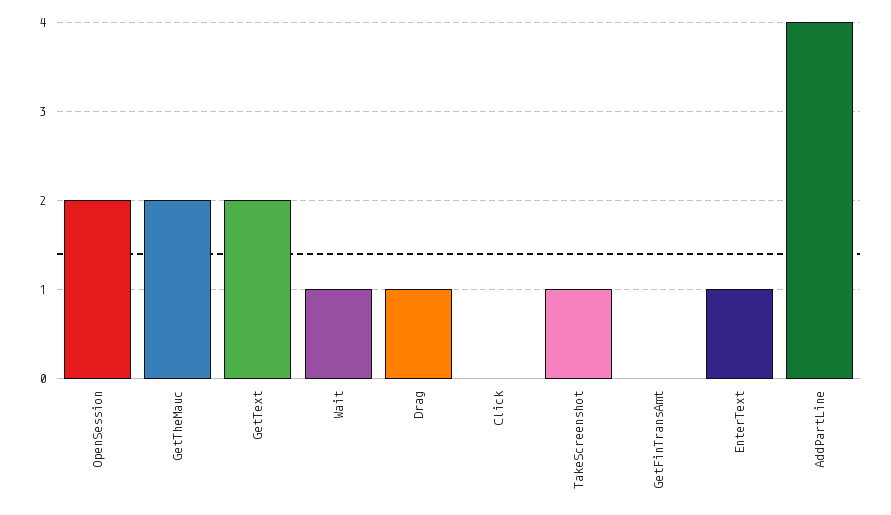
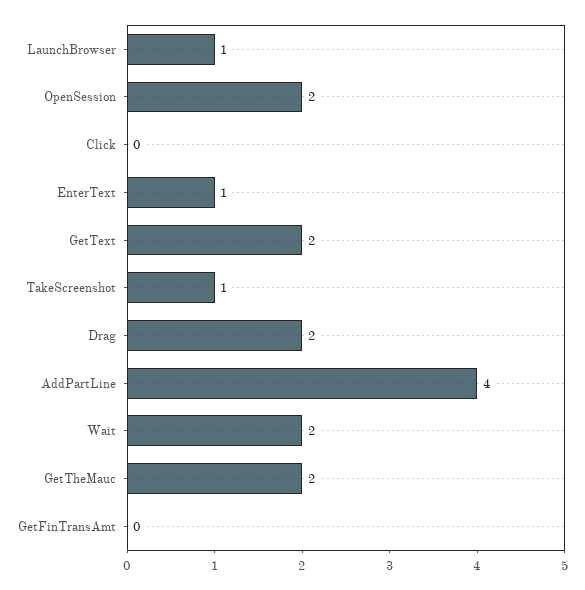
Wait: 1 -> 2
Drag: 1 -> 2
LaunchBrowser: none -> 1

